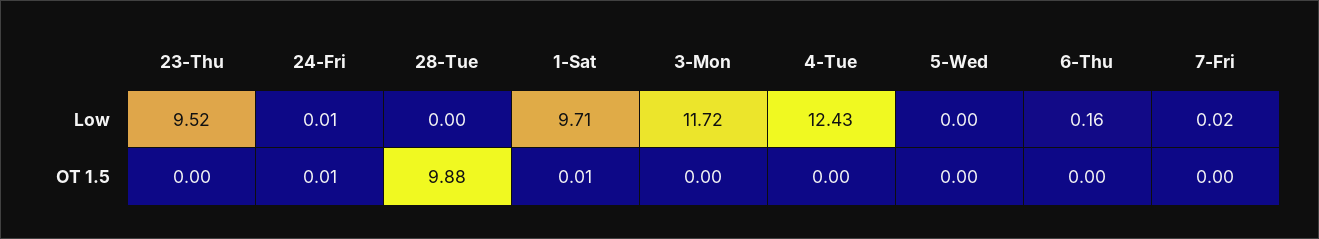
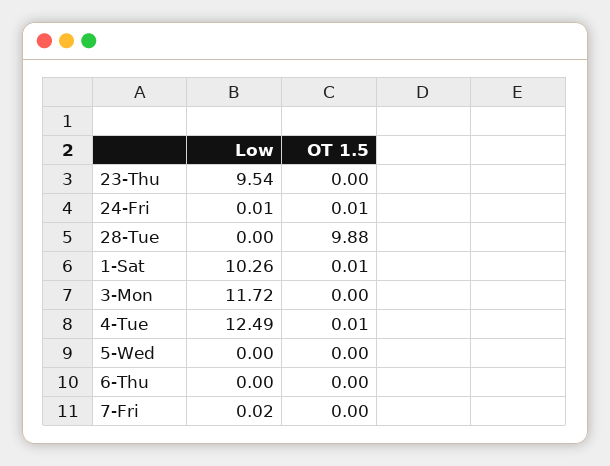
23-Thu, Low: 9.52 -> 9.54
1-Sat, Low: 9.71 -> 10.26
4-Tue, Low: 12.43 -> 12.49
6-Thu, Low: 0.16 -> 0
4-Tue, OT 1.5: 0 -> 0.01

